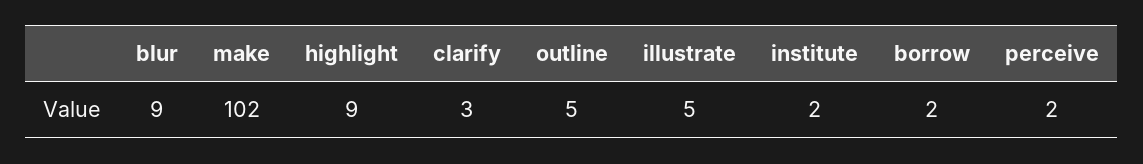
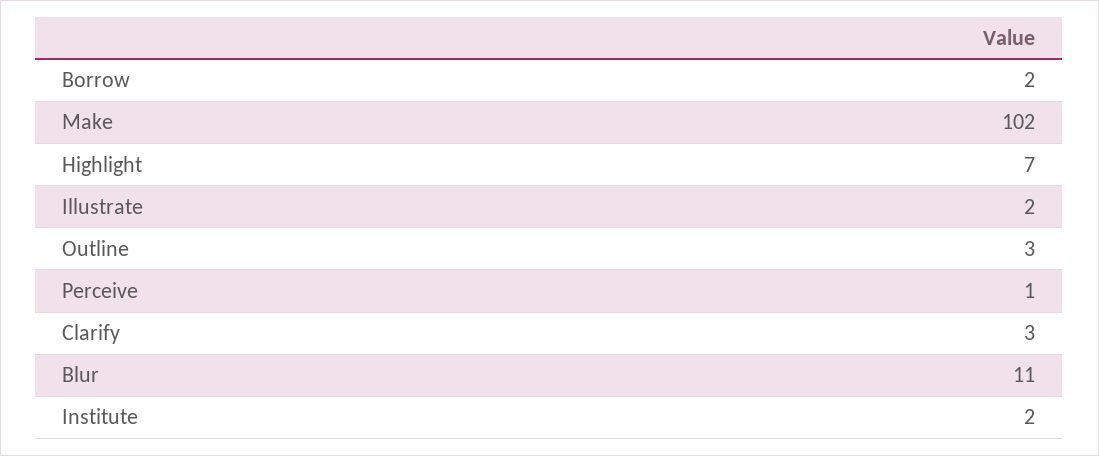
blur: 9 -> 11
highlight: 9 -> 7
outline: 5 -> 3
illustrate: 5 -> 2
perceive: 2 -> 1

